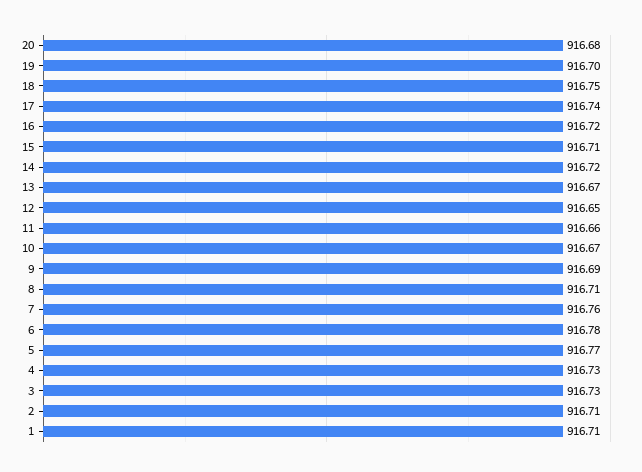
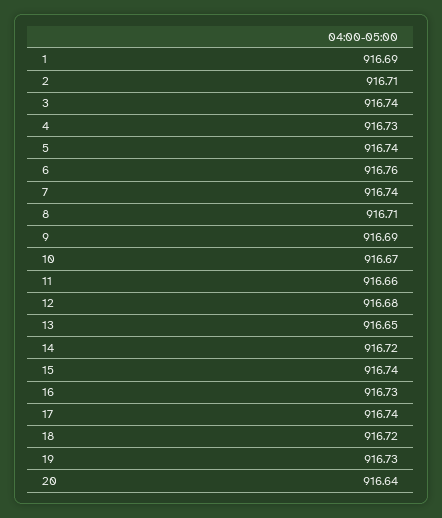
20: 916.68 -> 916.64
19: 916.7 -> 916.73
18: 916.75 -> 916.72
16: 916.72 -> 916.73
15: 916.71 -> 916.74
13: 916.67 -> 916.65
12: 916.65 -> 916.68
7: 916.76 -> 916.74
6: 916.78 -> 916.76
5: 916.77 -> 916.74
3: 916.73 -> 916.74
1: 916.71 -> 916.69

